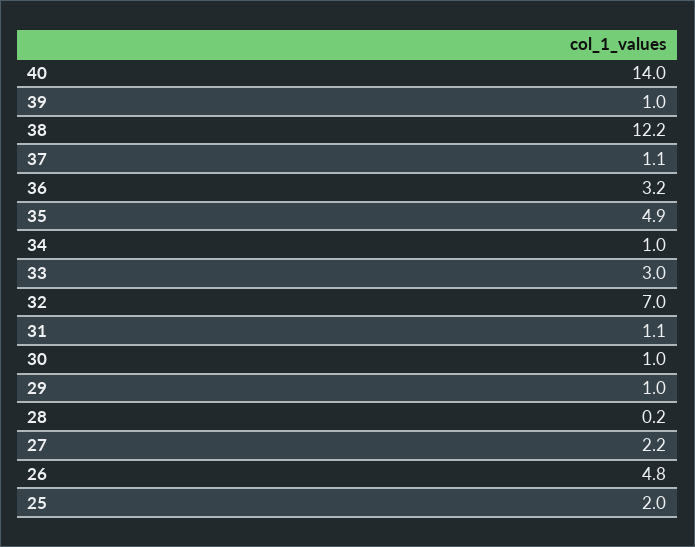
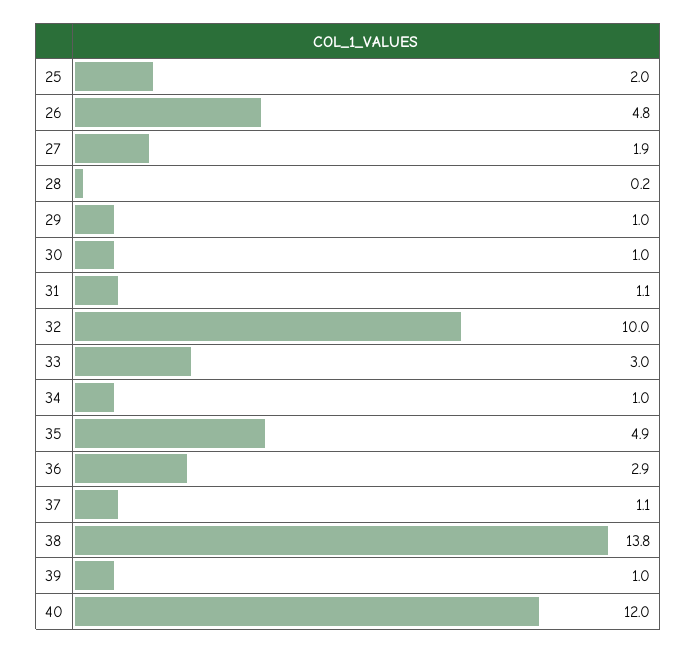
40: 14 -> 12
38: 12.2 -> 13.8
36: 3.2 -> 2.9
32: 7 -> 10
27: 2.2 -> 1.9

